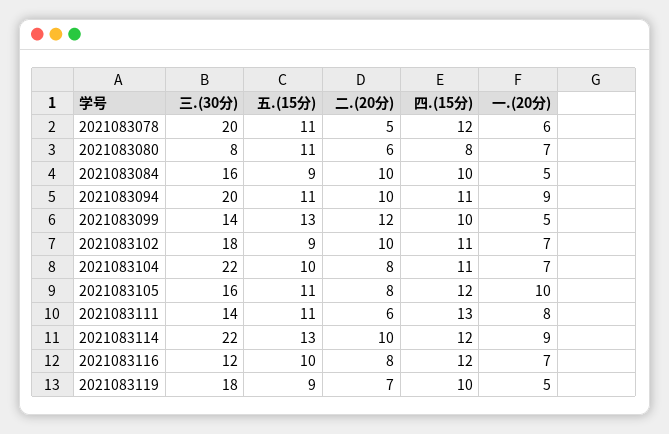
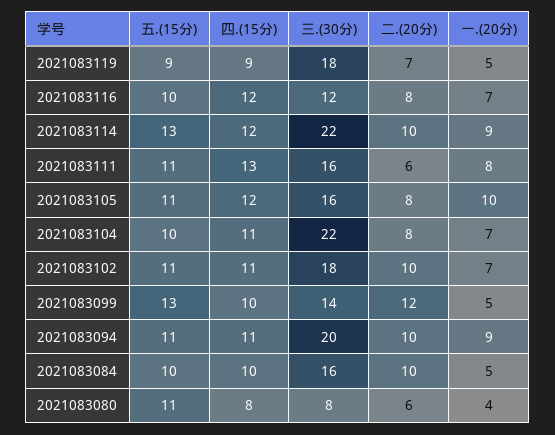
三.(30分), 2021083078: 20 -> none
五.(15分), 2021083078: 11 -> none
二.(20分), 2021083078: 5 -> none
四.(15分), 2021083078: 12 -> none
一.(20分), 2021083078: 6 -> none
一.(20分), 2021083080: 7 -> 4
五.(15分), 2021083084: 9 -> 10
五.(15分), 2021083102: 9 -> 11
三.(30分), 2021083111: 14 -> 16
四.(15分), 2021083119: 10 -> 9

